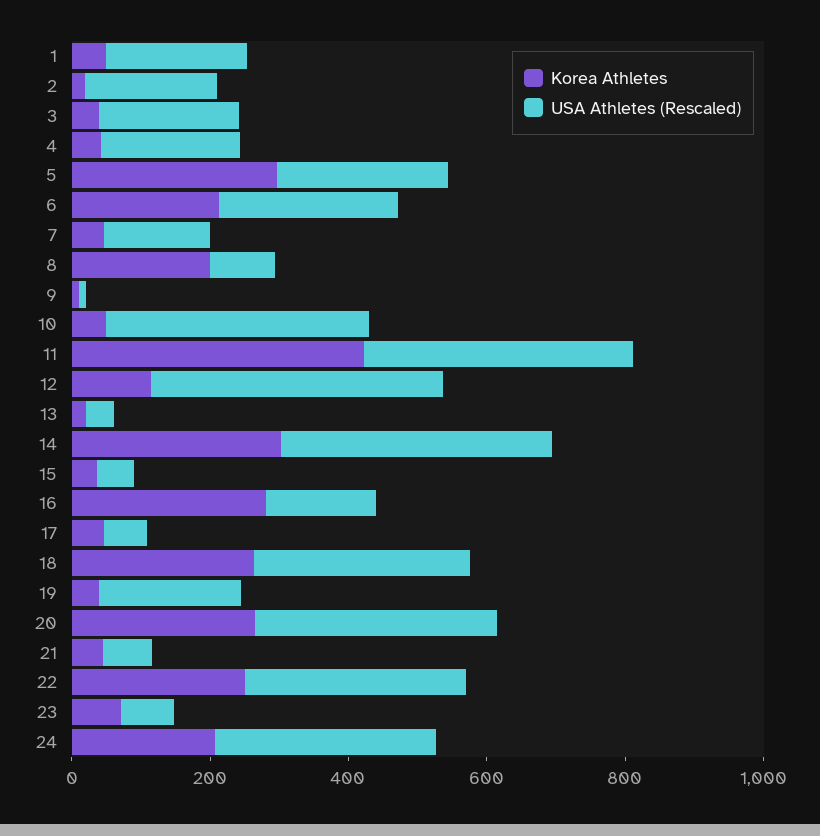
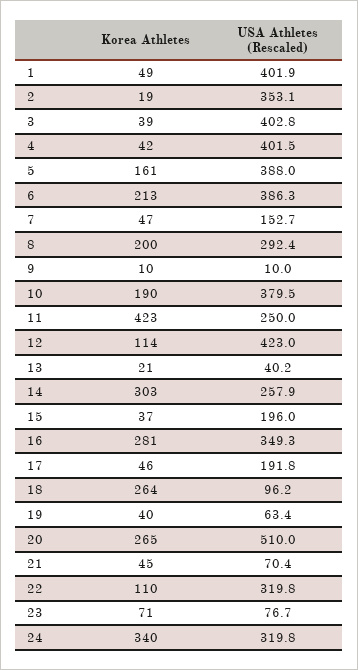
USA Athletes (Rescaled), 1: 200 -> 401.9
USA Athletes (Rescaled), 2: 200 -> 353.1
USA Athletes (Rescaled), 3: 200 -> 402.8
USA Athletes (Rescaled), 4: 200 -> 401.5
Korea Athletes, 5: 300 -> 161
USA Athletes (Rescaled), 5: 250 -> 388
USA Athletes (Rescaled), 6: 250 -> 386.3
USA Athletes (Rescaled), 8: 100 -> 292.4
Korea Athletes, 10: 50 -> 190
USA Athletes (Rescaled), 11: 400 -> 250
USA Athletes (Rescaled), 14: 400 -> 257.9
USA Athletes (Rescaled), 15: 50 -> 196
USA Athletes (Rescaled), 16: 150 -> 349.3
USA Athletes (Rescaled), 17: 50 -> 191.8
USA Athletes (Rescaled), 18: 300 -> 96.2
USA Athletes (Rescaled), 19: 200 -> 63.4
USA Athletes (Rescaled), 20: 350 -> 510
Korea Athletes, 22: 250 -> 110
Korea Athletes, 24: 200 -> 340

